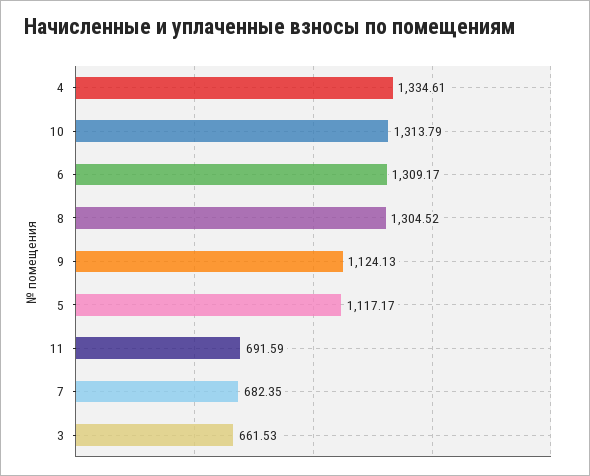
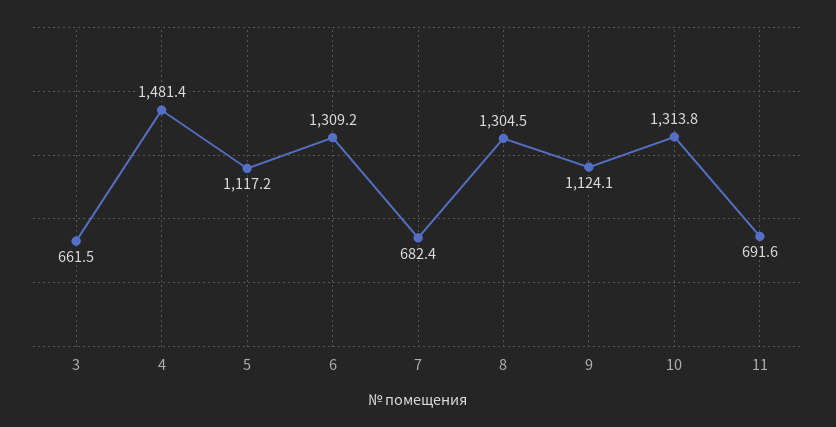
4: 1334.61 -> 1481.4

